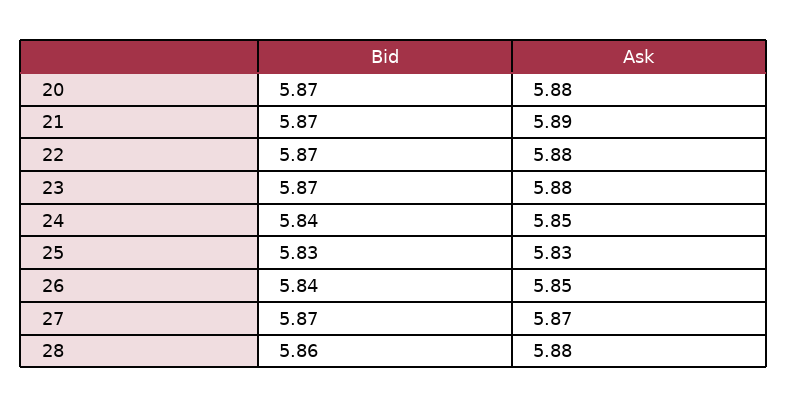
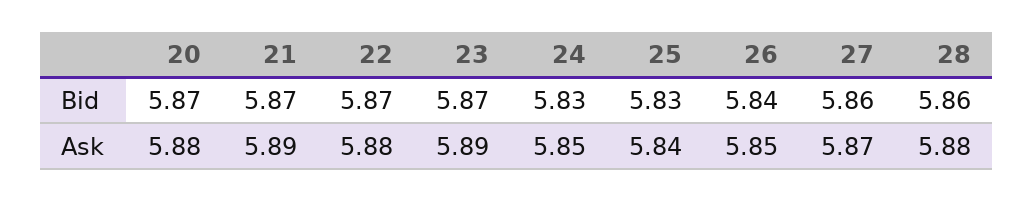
Ask, 23: 5.88 -> 5.89
Bid, 24: 5.84 -> 5.83
Ask, 25: 5.83 -> 5.84
Bid, 27: 5.87 -> 5.86

